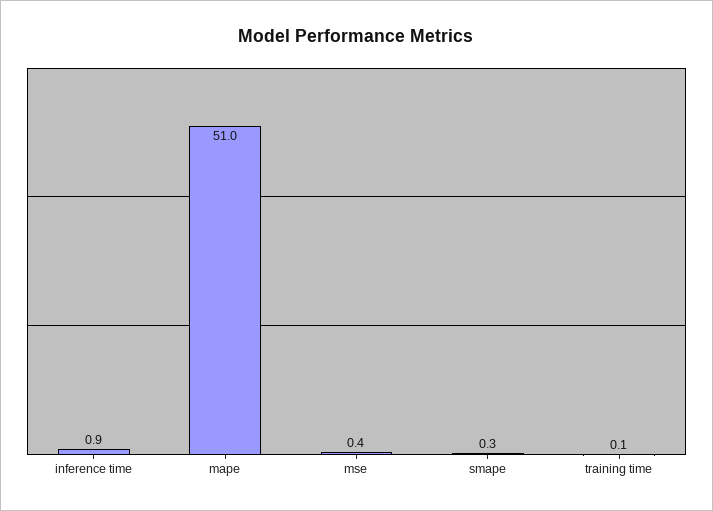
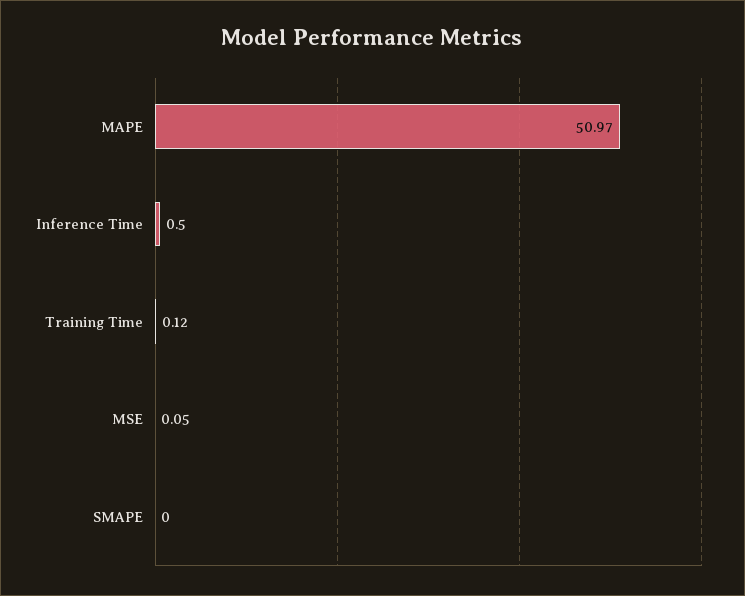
inference time: 0.9 -> 0.5
mse: 0.4 -> 0.05
smape: 0.3 -> 0

